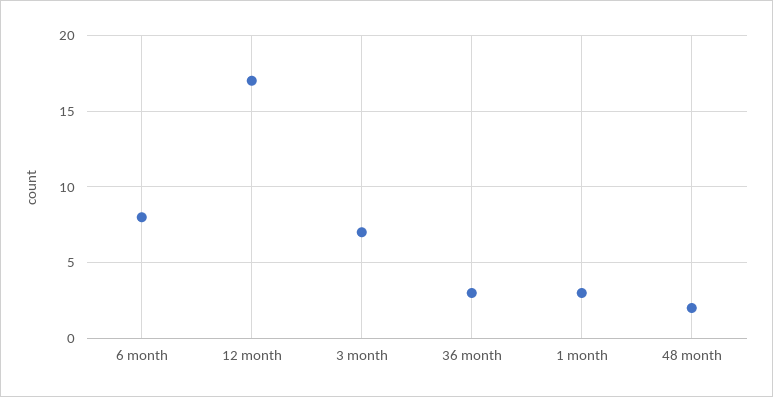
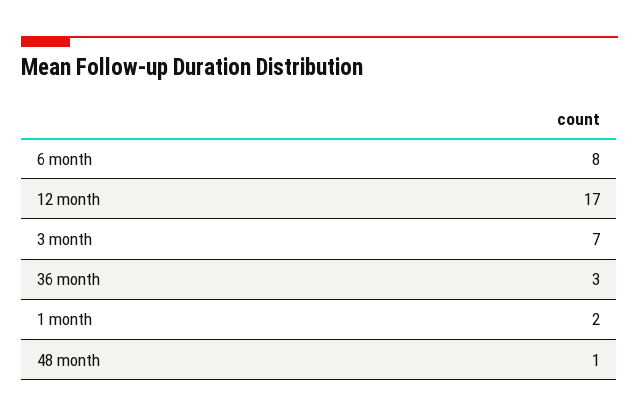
1 month: 3 -> 2
48 month: 2 -> 1

